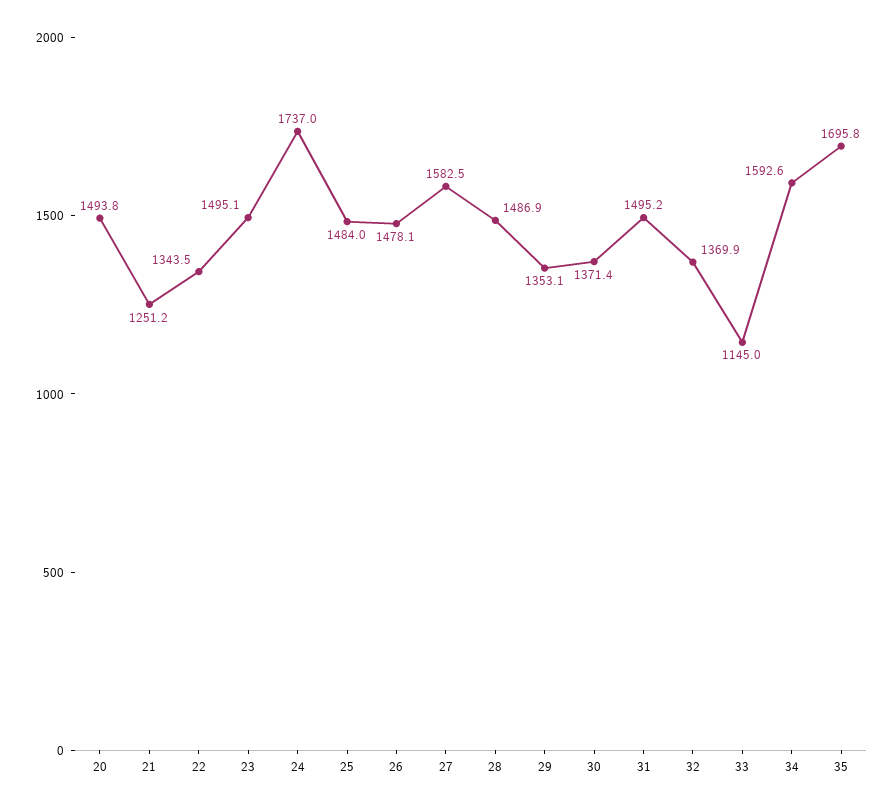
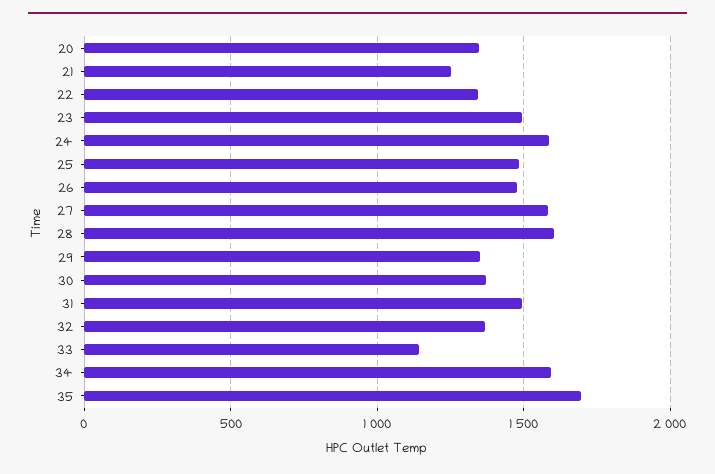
20: 1493.8 -> 1350
24: 1737 -> 1600
28: 1486.9 -> 1600

